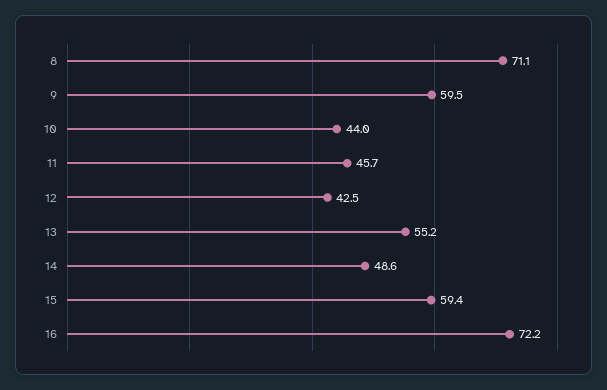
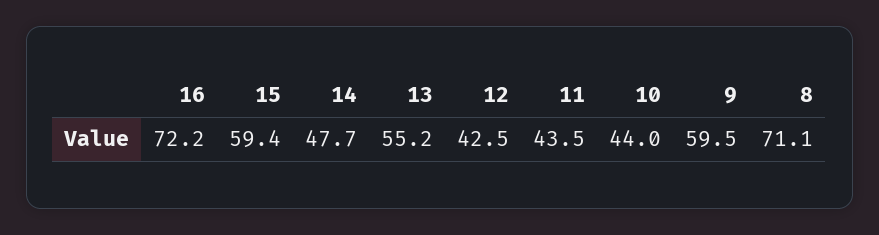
11: 45.7 -> 43.5
14: 48.6 -> 47.7

